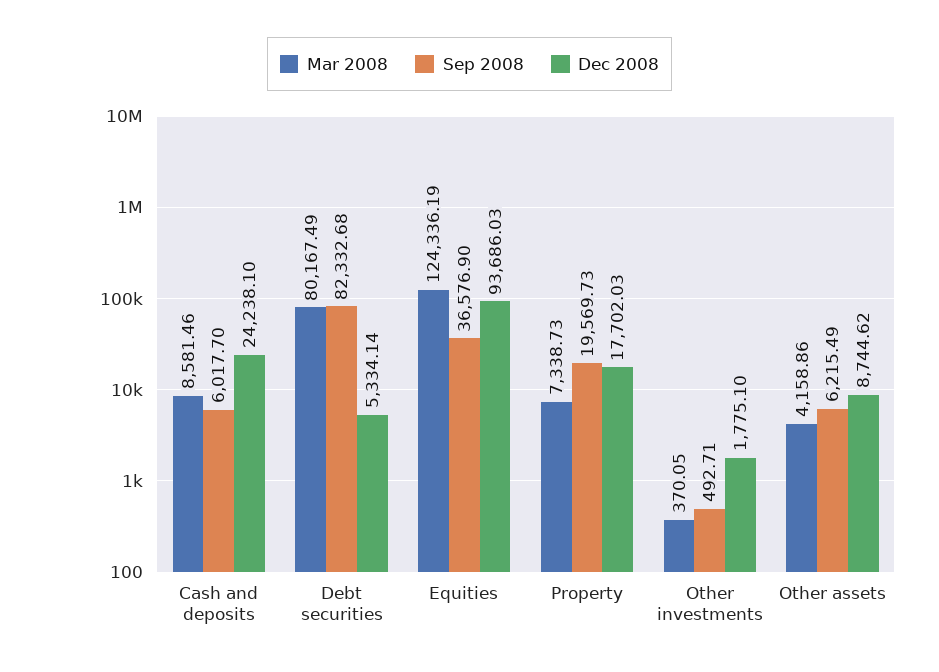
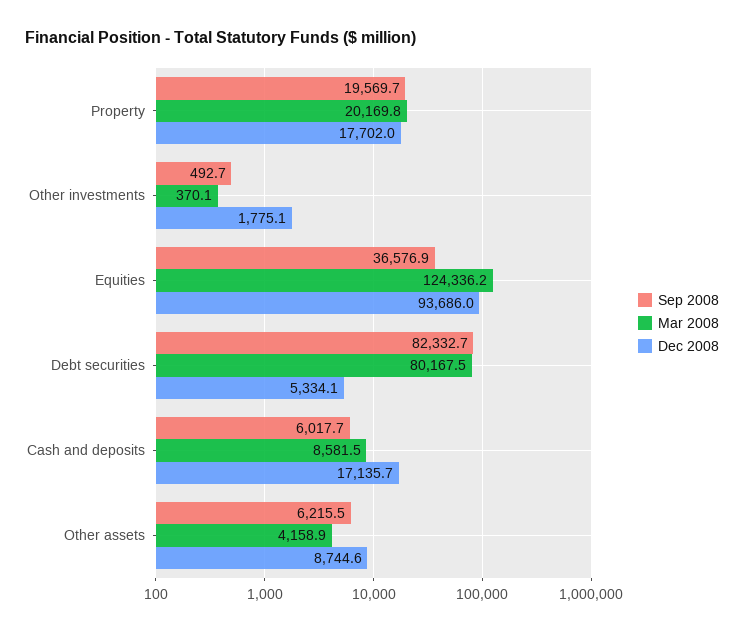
Dec 2008, Cash and deposits: 24238.1 -> 17135.7
Mar 2008, Property: 7338.73 -> 20169.8

